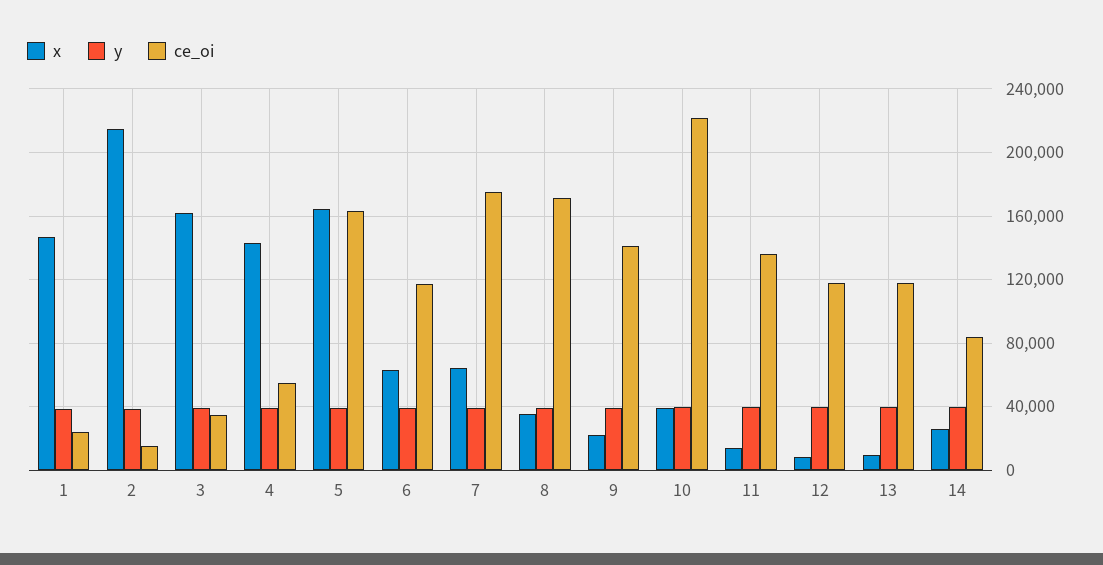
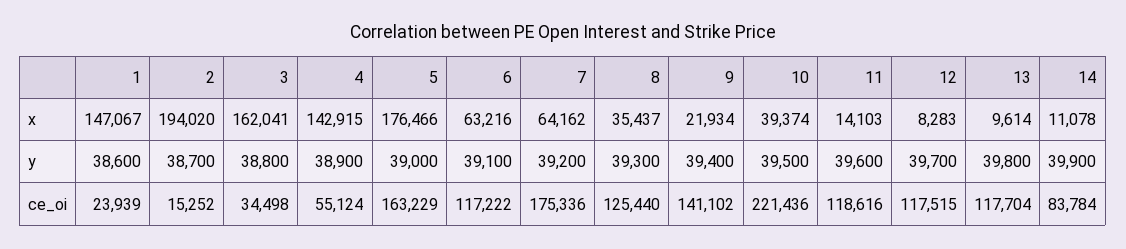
x, 2: 215000 -> 194020
x, 5: 165000 -> 176466
ce_oi, 8: 170000 -> 125440
ce_oi, 11: 135000 -> 118616
x, 14: 25000 -> 11078

